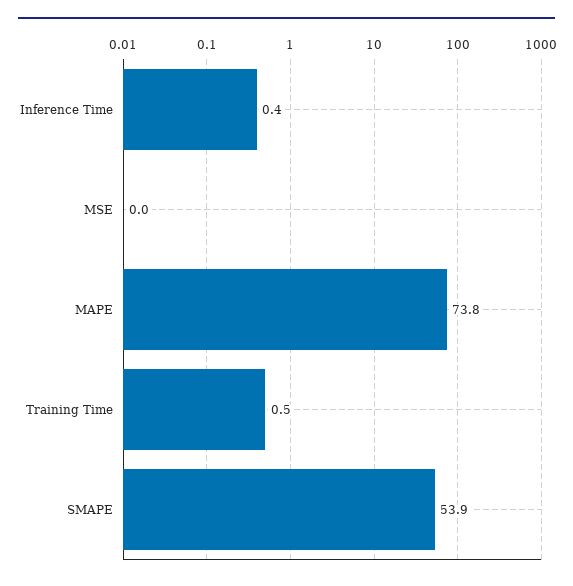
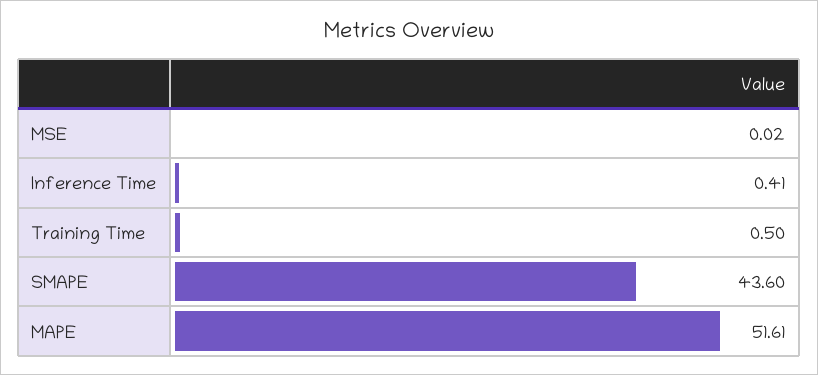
MAPE: 73.8 -> 51.61
SMAPE: 53.9 -> 43.6

